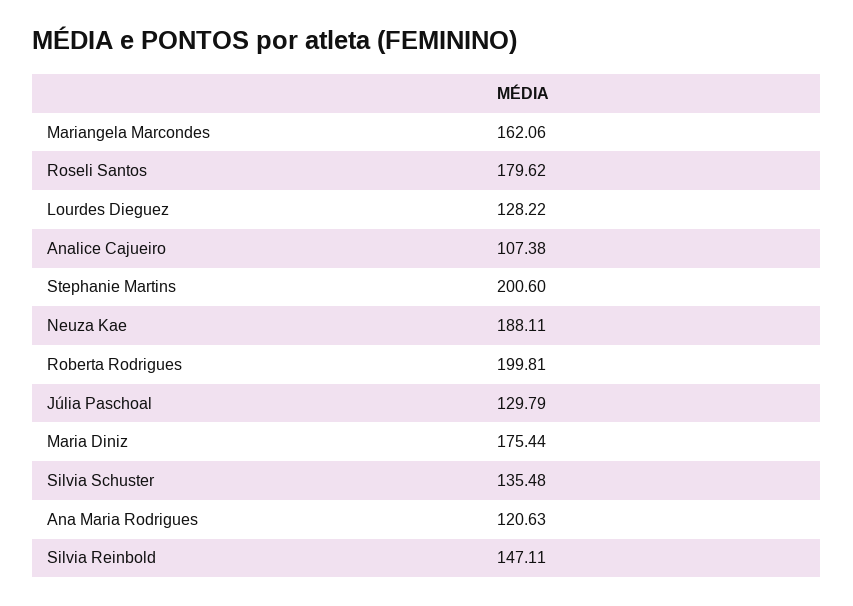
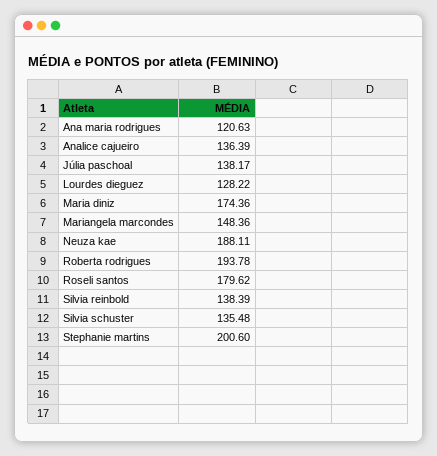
Mariangela Marcondes: 162.06 -> 148.36
Analice Cajueiro: 107.38 -> 136.39
Roberta Rodrigues: 199.81 -> 193.78
Júlia Paschoal: 129.79 -> 138.17
Maria Diniz: 175.44 -> 174.36
Silvia Reinbold: 147.11 -> 138.39

